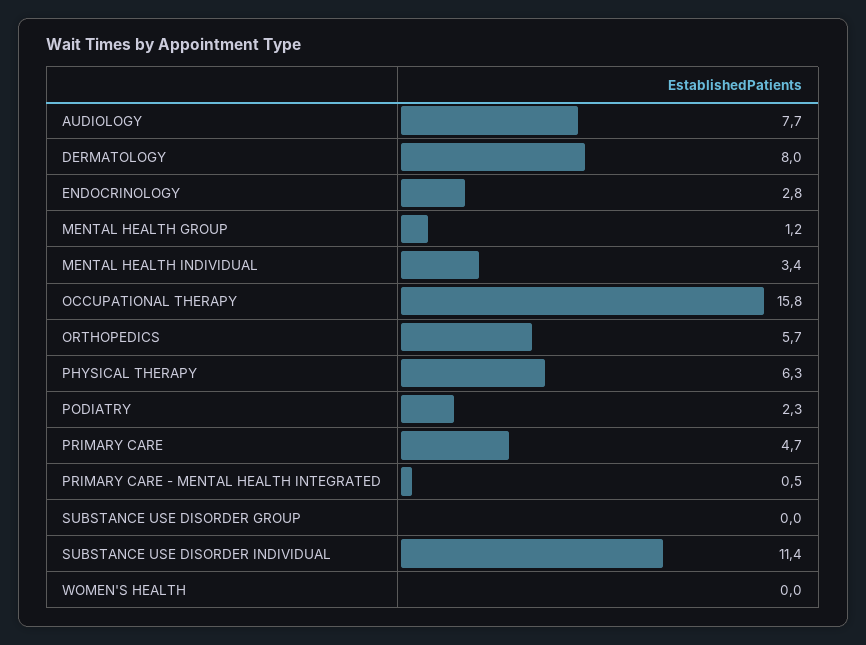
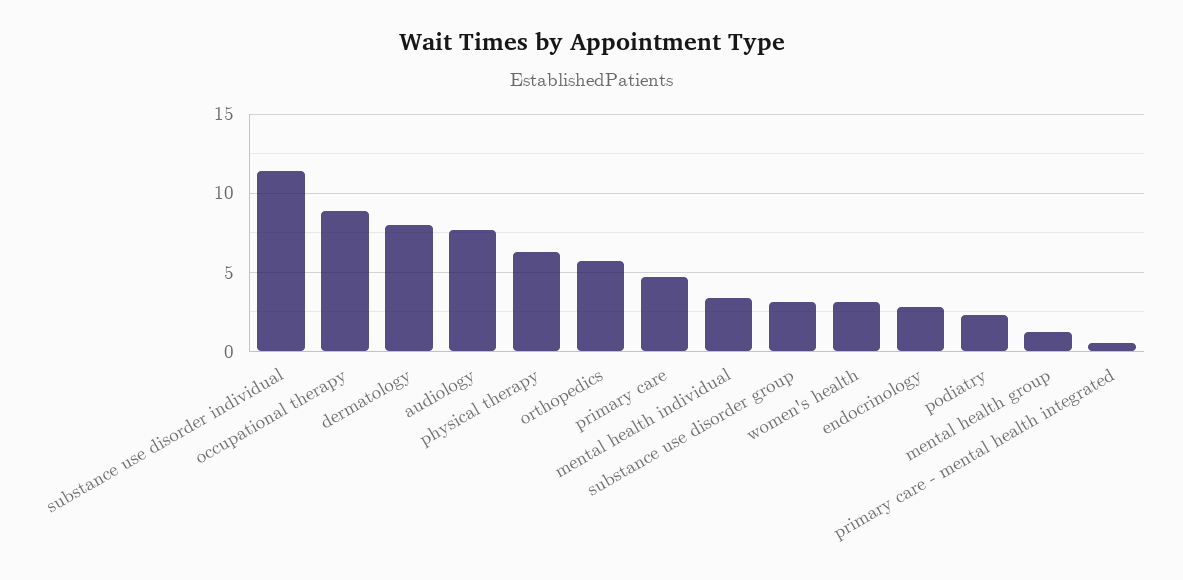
OCCUPATIONAL THERAPY: 15.8 -> 9
SUBSTANCE USE DISORDER GROUP: 0 -> 3
WOMEN'S HEALTH: 0 -> 3

